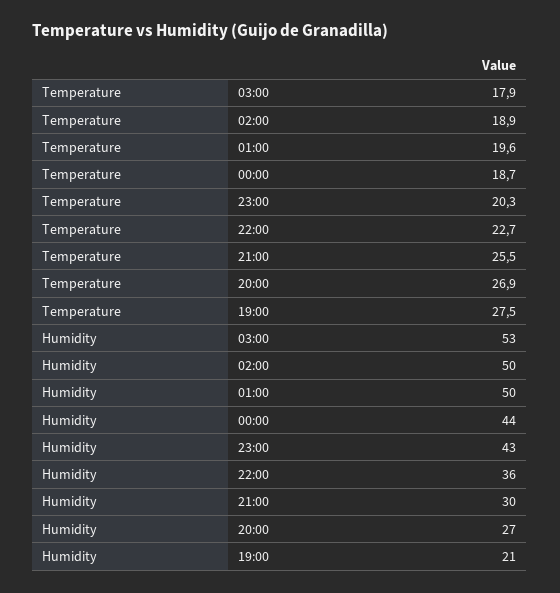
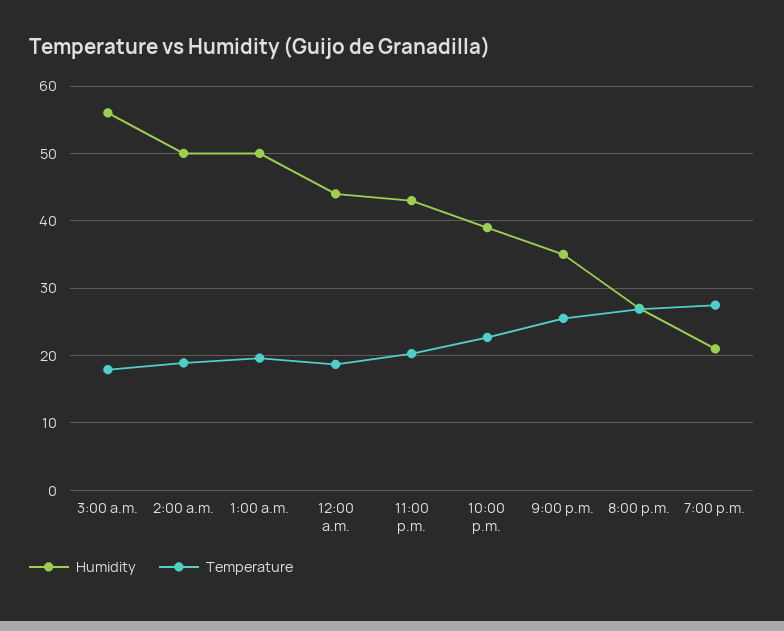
Humidity, 03:00: 53 -> 56
Humidity, 22:00: 36 -> 39
Humidity, 21:00: 30 -> 35

